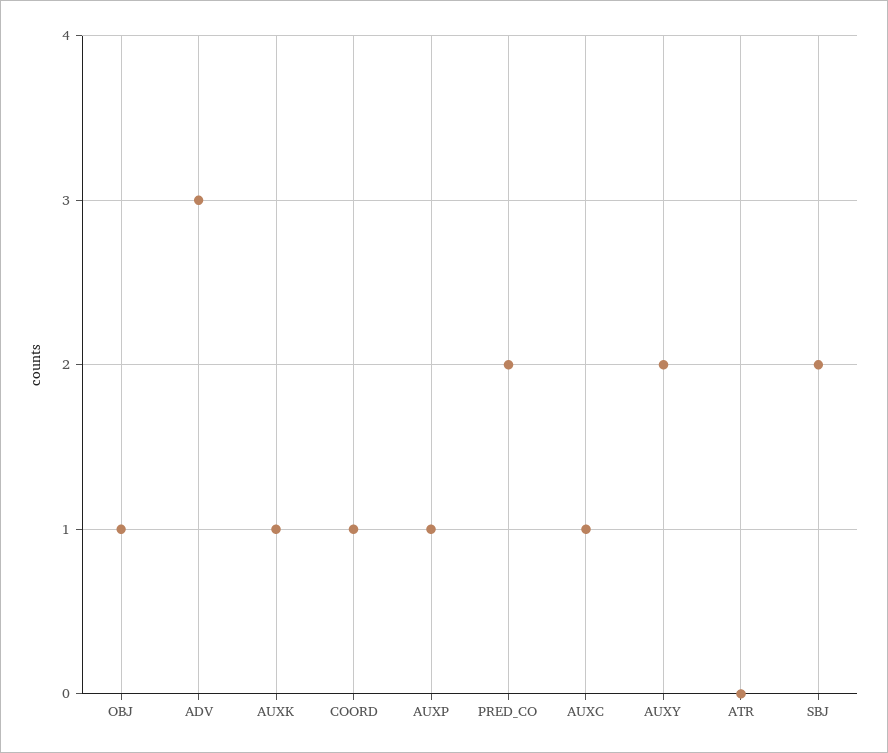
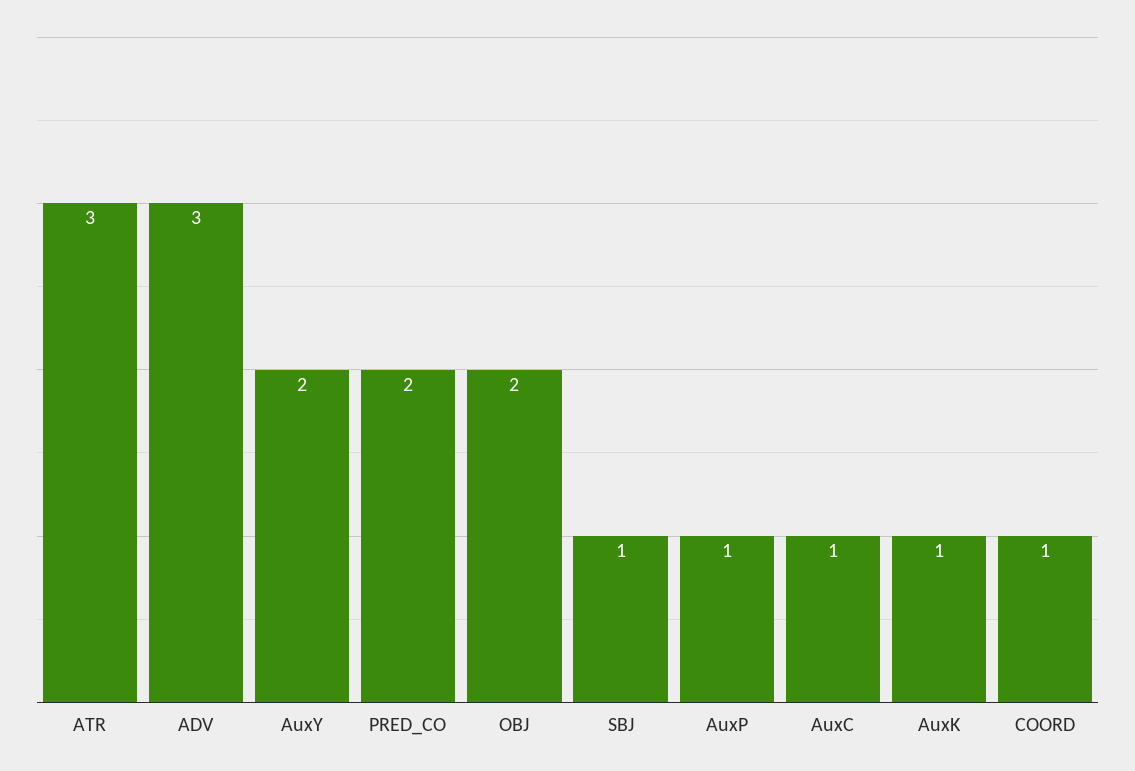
OBJ: 1 -> 2
ATR: 0 -> 3
SBJ: 2 -> 1

